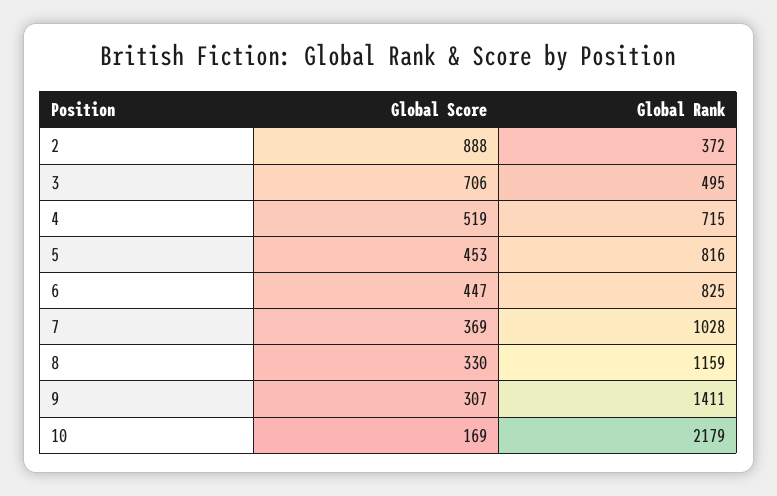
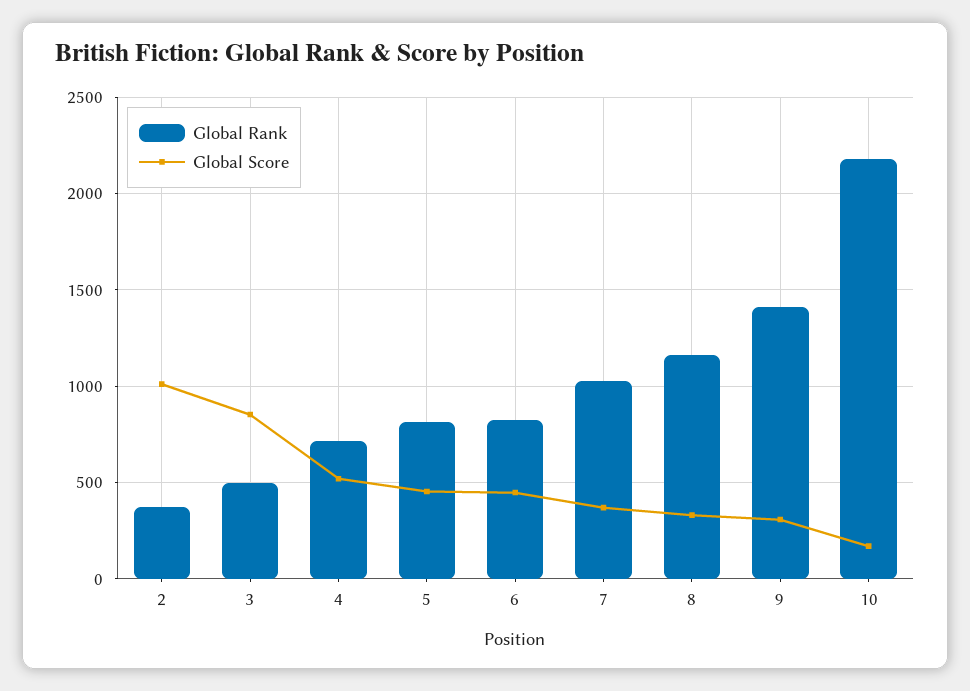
Global Score, 2: 888 -> 1000
Global Score, 3: 706 -> 850

